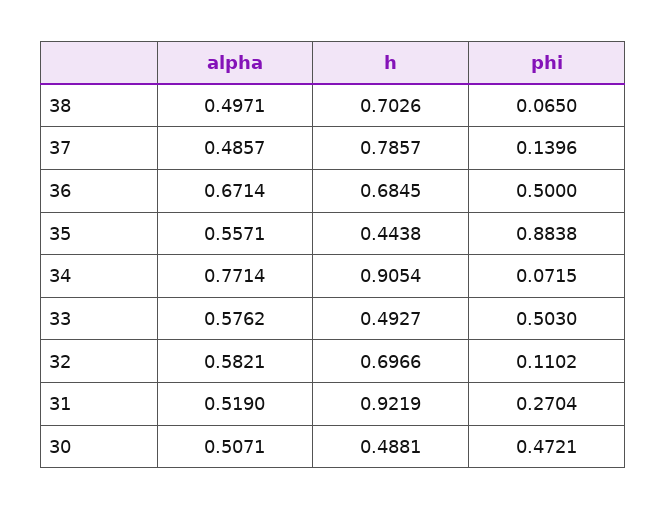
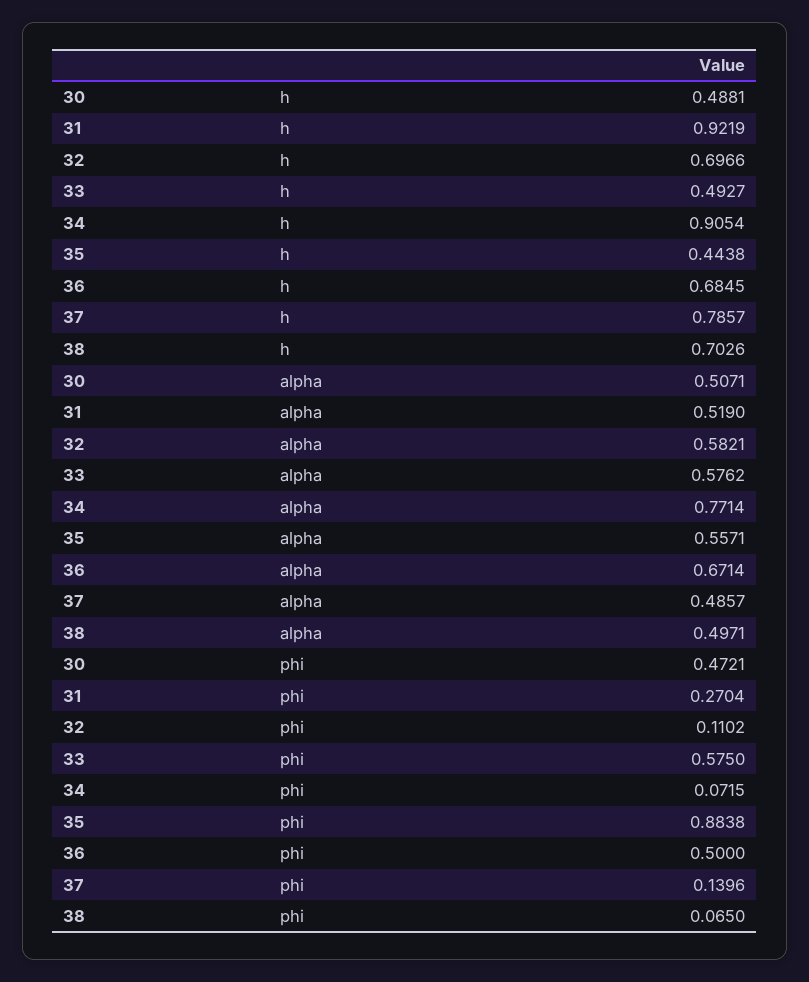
phi, 33: 0.503 -> 0.575

